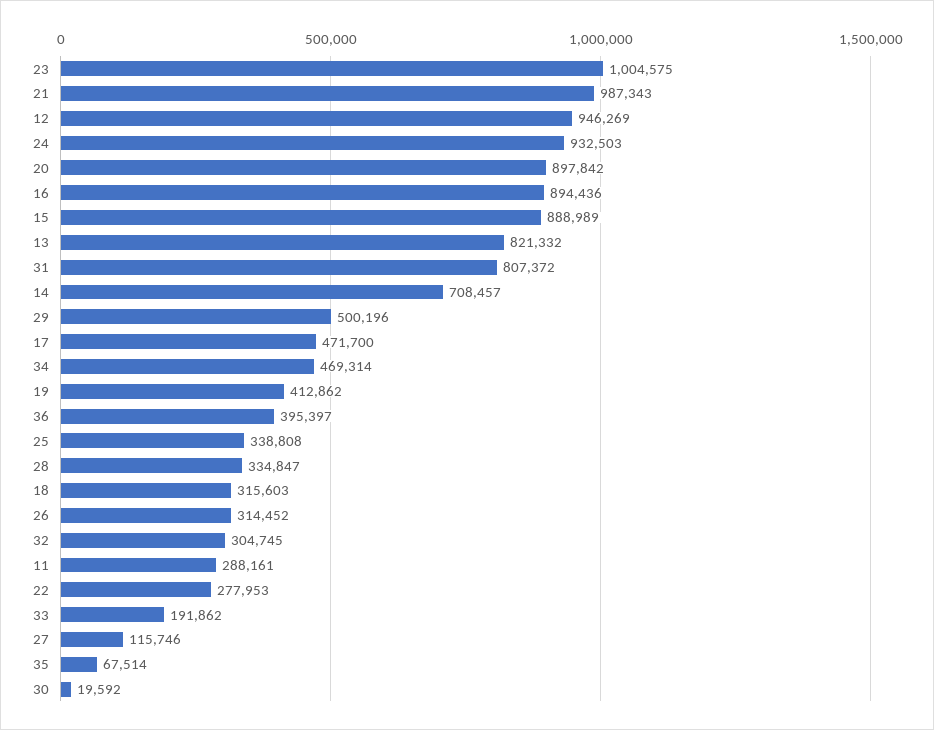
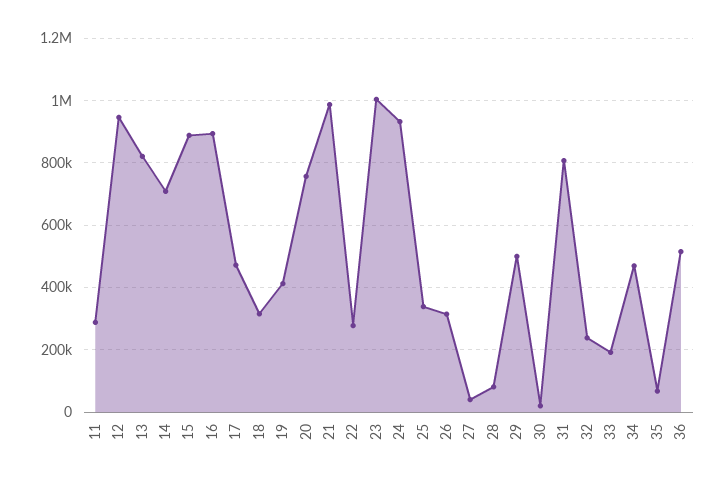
20: 897842 -> 760000
36: 395397 -> 520000
28: 334847 -> 80000
32: 304745 -> 240000
27: 115746 -> 40000

